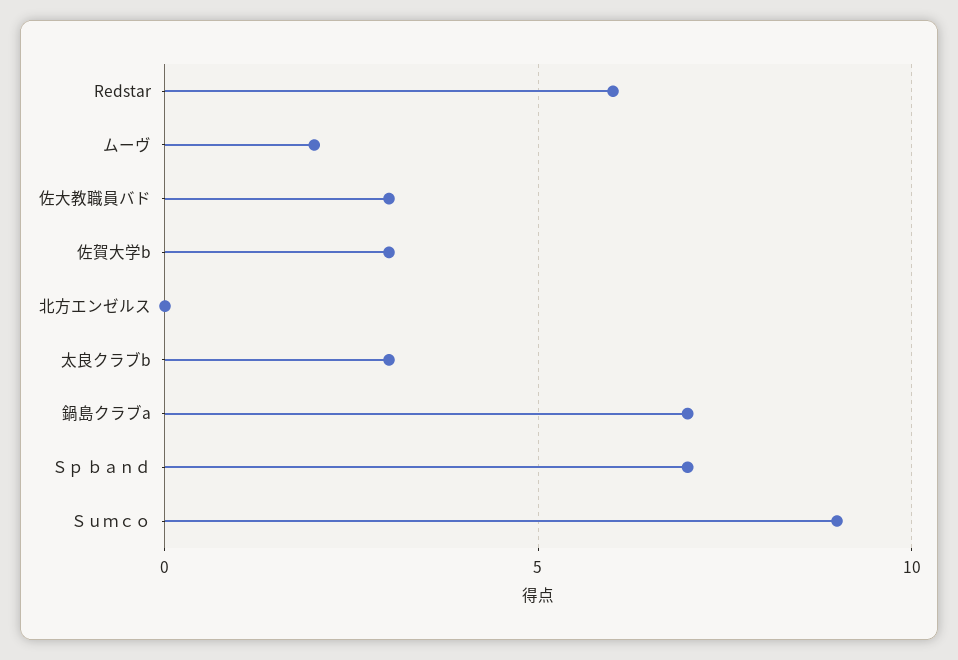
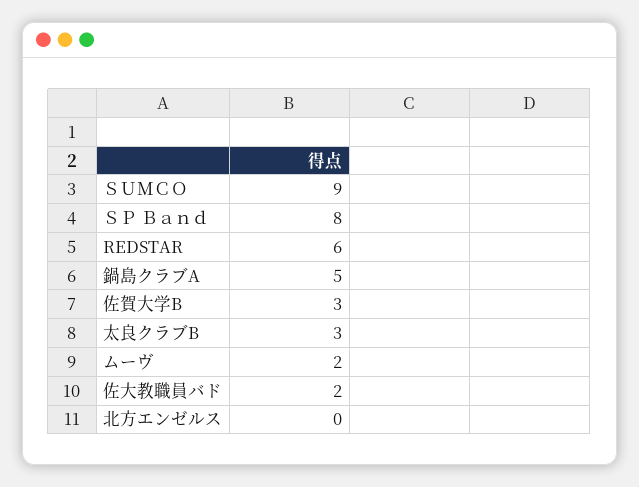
佐大教職員バド: 3 -> 2
鍋島クラブa: 7 -> 5
Ｓｐ ｂａｎｄ: 7 -> 8

